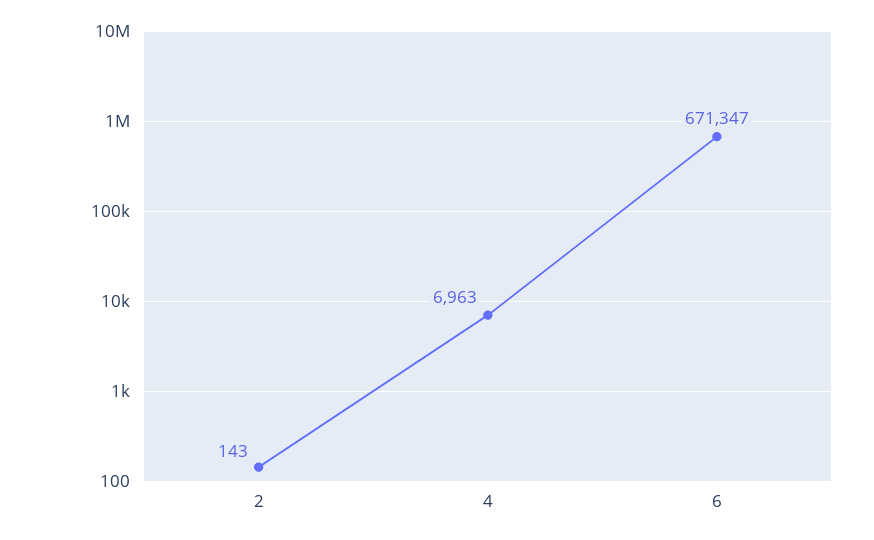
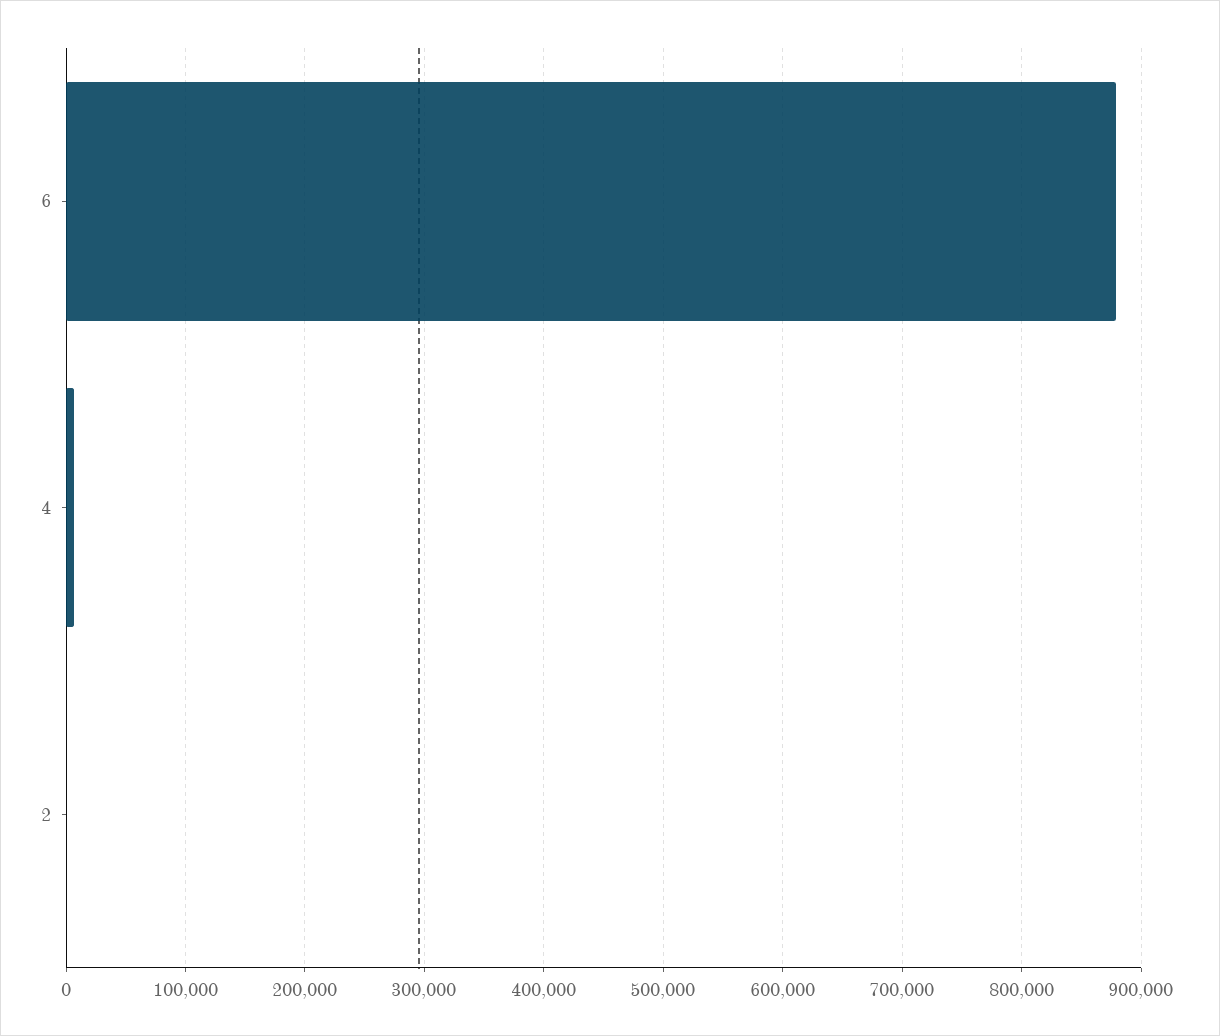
6: 671347 -> 880000

